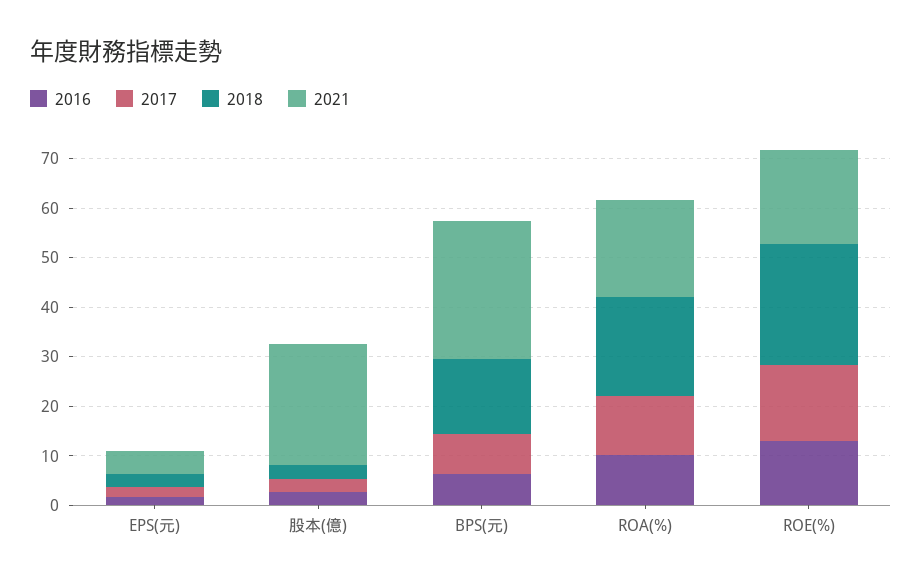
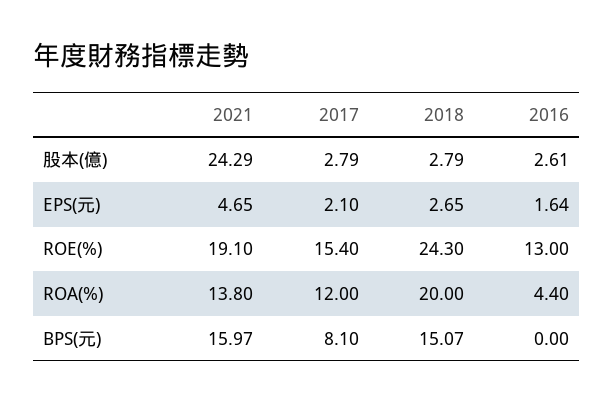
2016, BPS(元): 6 -> 0
2021, BPS(元): 28 -> 15.97
2016, ROA(%): 10 -> 4.4
2021, ROA(%): 20 -> 13.8

